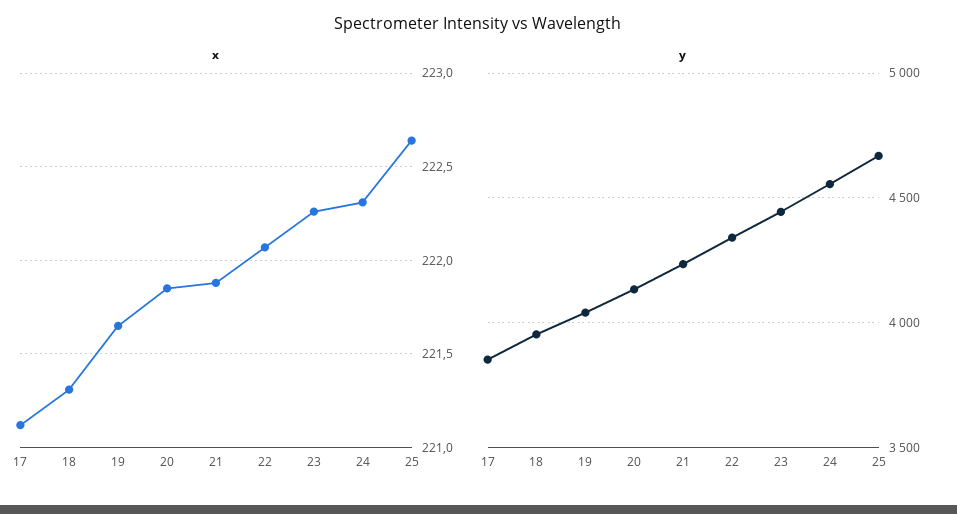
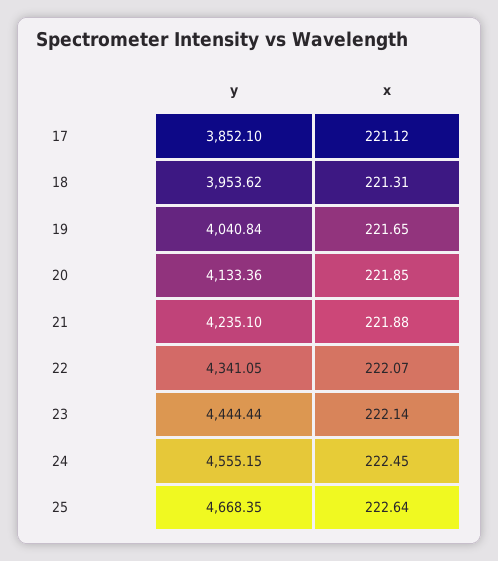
x, 23: 222.25 -> 222.14
x, 24: 222.3 -> 222.45

